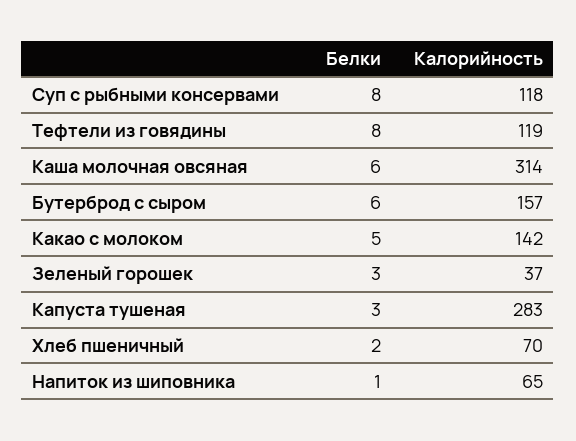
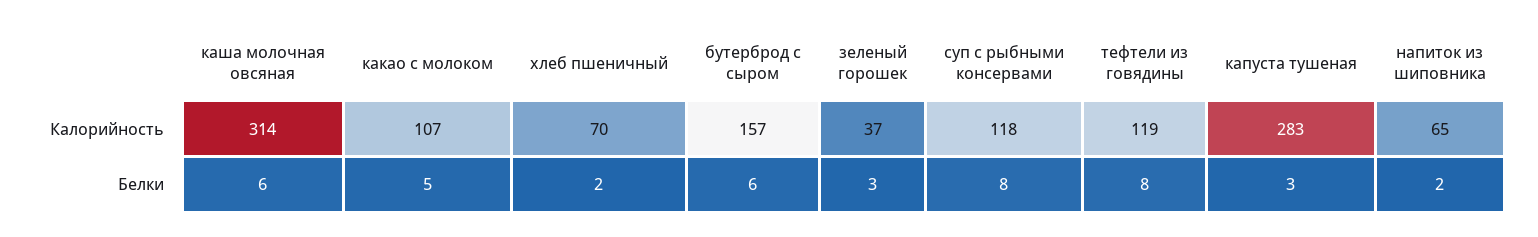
Калорийность, Какао с молоком: 142 -> 107
Белки, Напиток из шиповника: 1 -> 2

